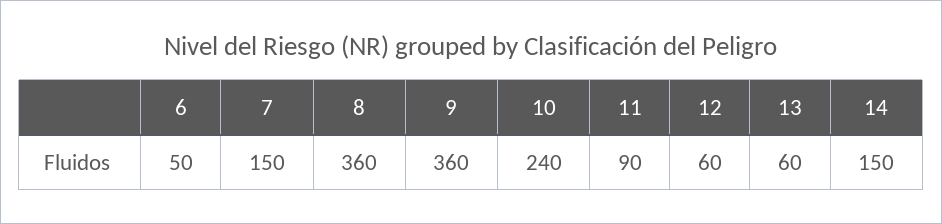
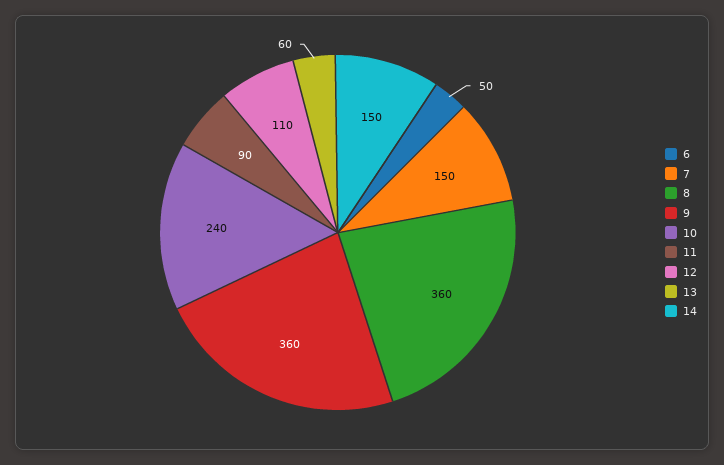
12: 60 -> 110

